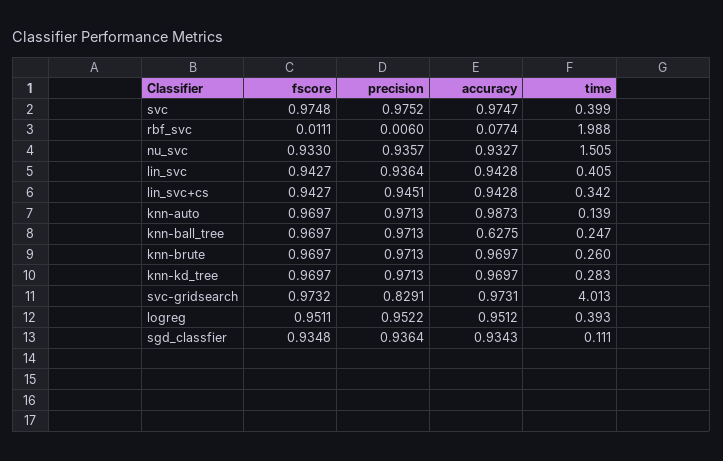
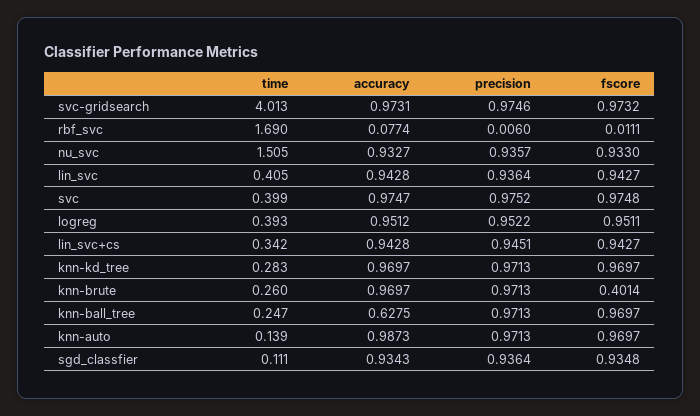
time, rbf_svc: 1.988 -> 1.69
fscore, knn-brute: 0.9697 -> 0.4014
precision, svc-gridsearch: 0.8291 -> 0.9746

